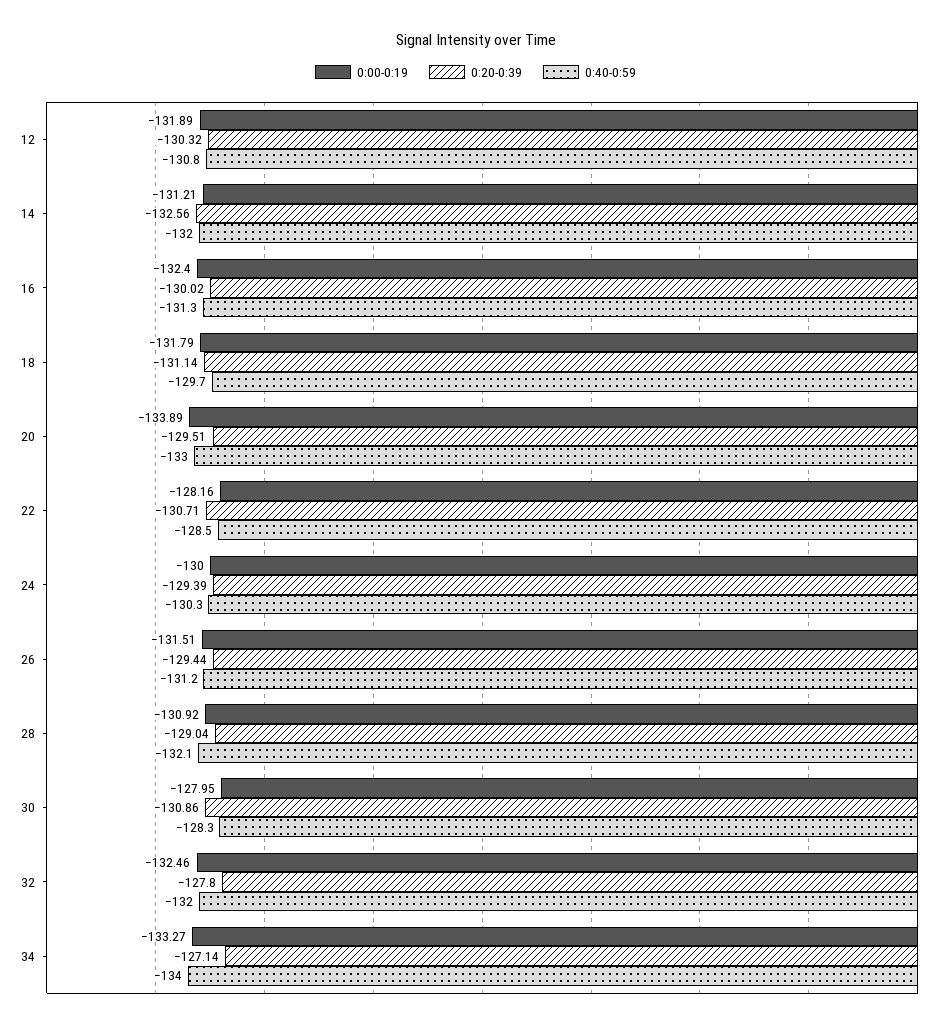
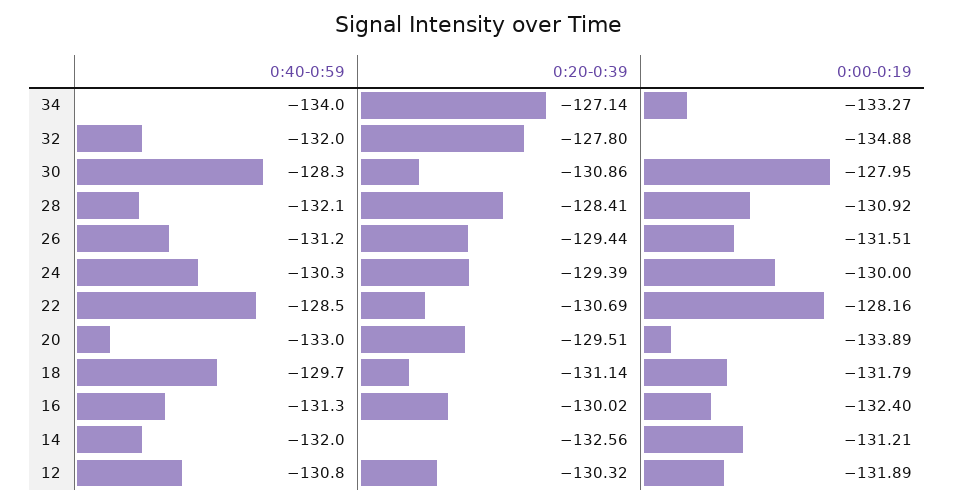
0:20-0:39, 22: -130.71 -> -130.69
0:20-0:39, 28: -129.04 -> -128.41
0:00-0:19, 32: -132.46 -> -134.88

